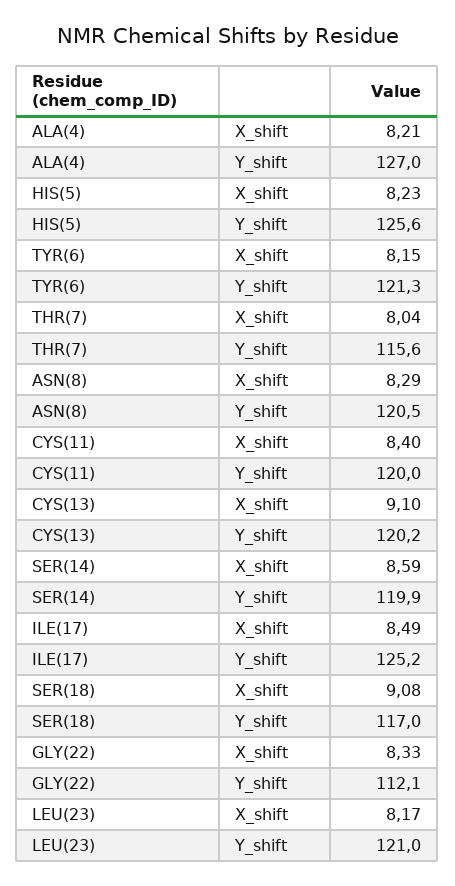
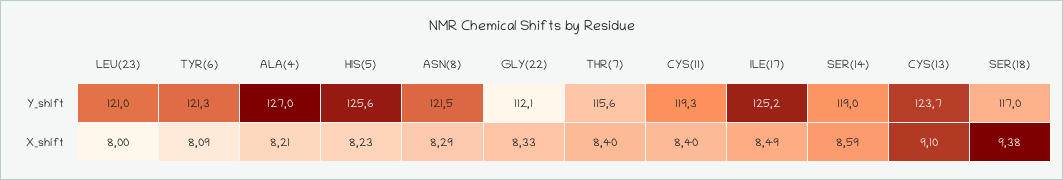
TYR(6), X_shift: 8.15 -> 8.09
THR(7), X_shift: 8.04 -> 8.4
ASN(8), Y_shift: 120.5 -> 121.5
CYS(11), Y_shift: 120 -> 119.3
CYS(13), Y_shift: 120.2 -> 123.7
SER(14), Y_shift: 119.9 -> 119
SER(18), X_shift: 9.08 -> 9.38
LEU(23), X_shift: 8.17 -> 8

